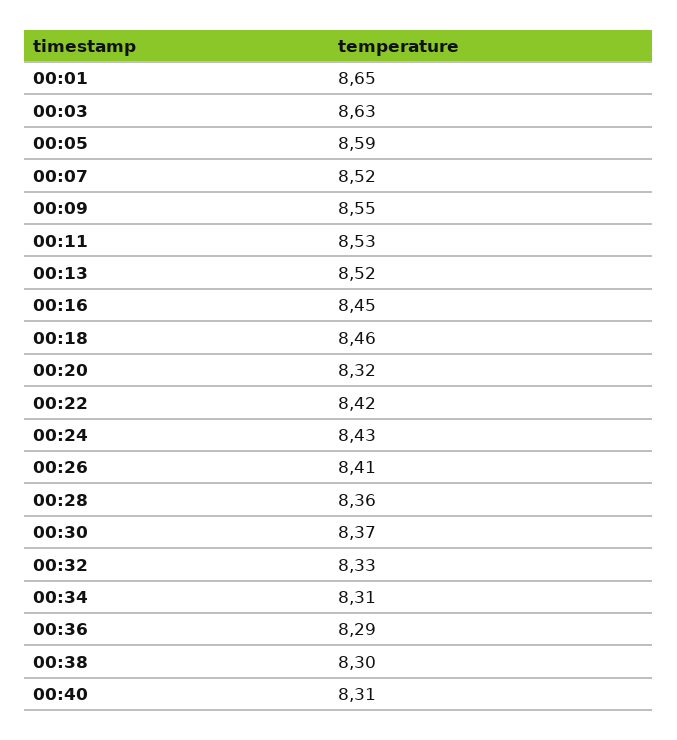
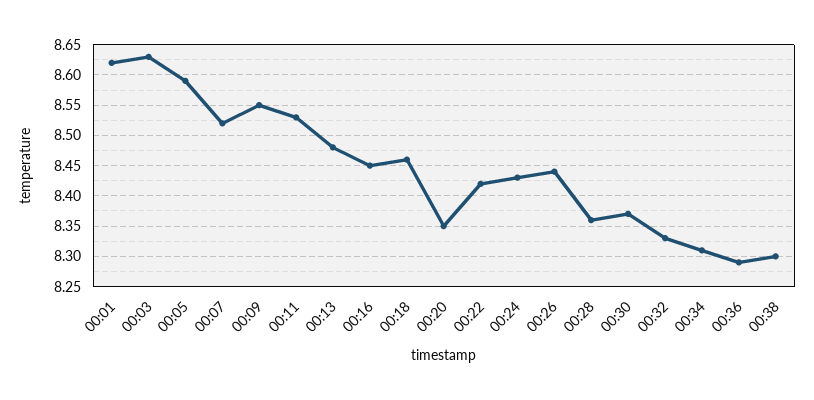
00:01: 8.65 -> 8.62
00:13: 8.52 -> 8.48
00:20: 8.32 -> 8.35
00:26: 8.41 -> 8.44
00:40: 8.31 -> none

